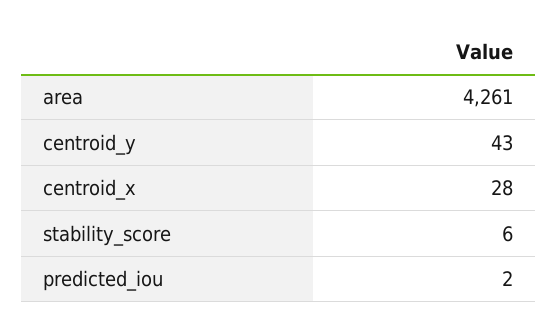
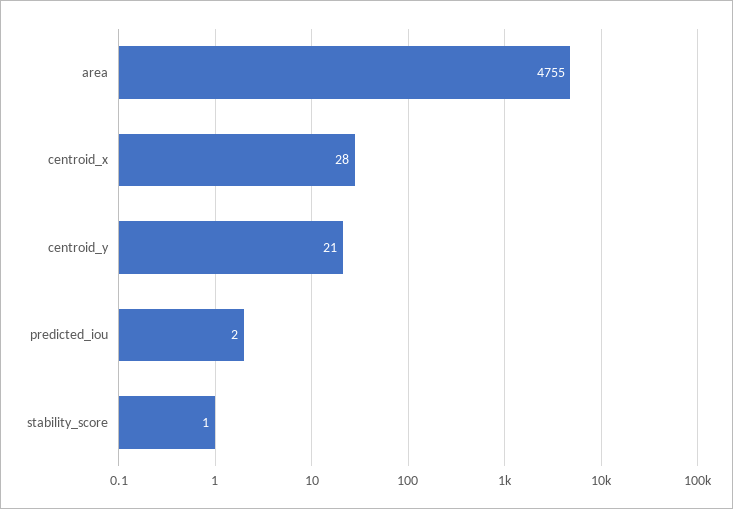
area: 4261 -> 4755
centroid_y: 43 -> 21
stability_score: 6 -> 1

